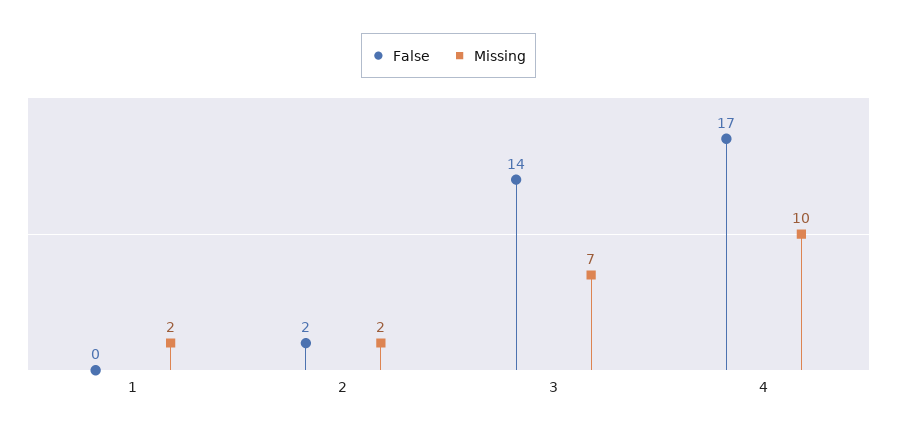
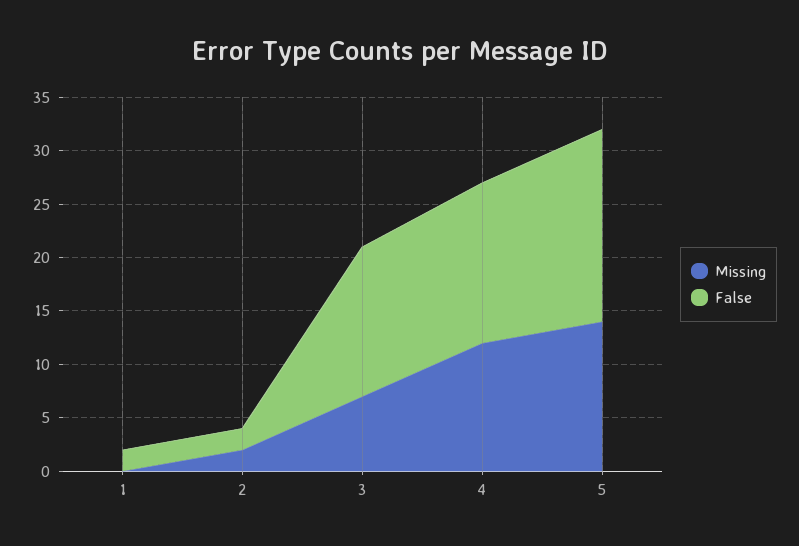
False, 1: 0 -> 2
Missing, 1: 2 -> 0
False, 4: 17 -> 15
Missing, 4: 10 -> 12
Missing, 5: none -> 14
False, 5: none -> 18

